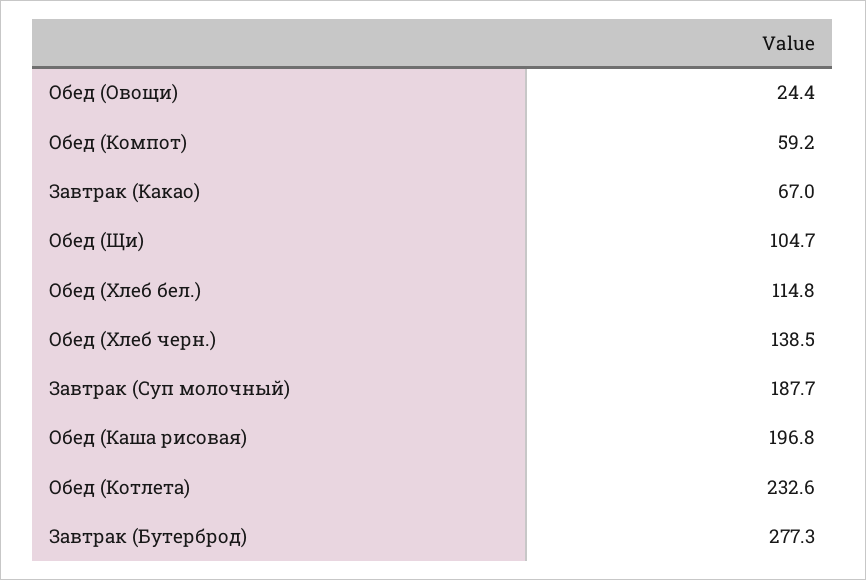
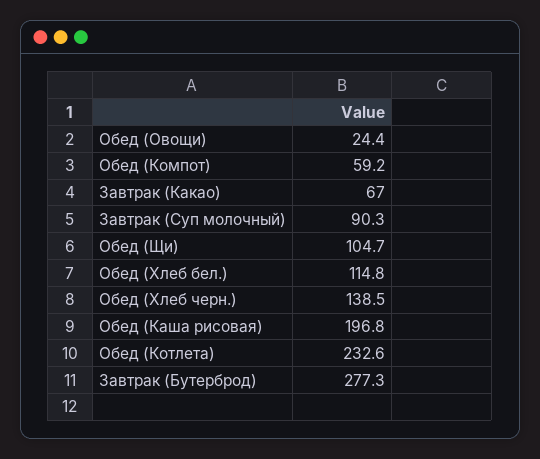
Завтрак (Суп молочный): 187.7 -> 90.3

